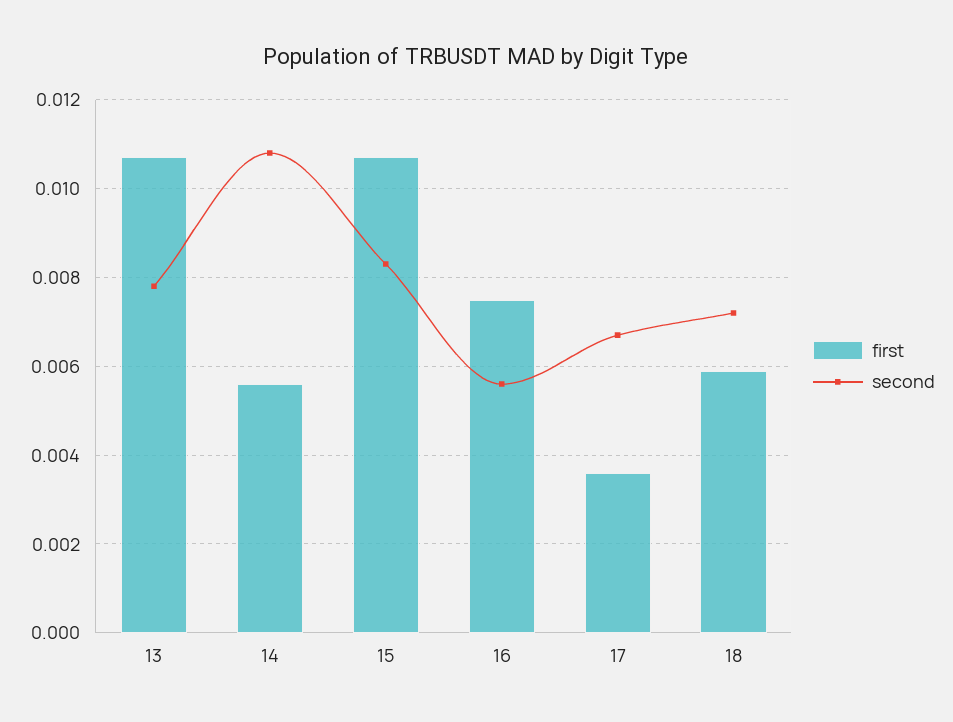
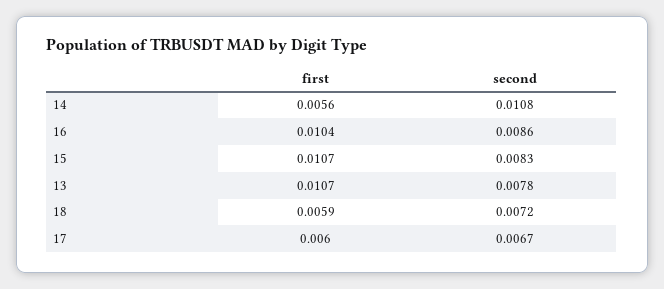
first, 16: 0.0075 -> 0.0104
second, 16: 0.0055 -> 0.0086
first, 17: 0.0035 -> 0.006

